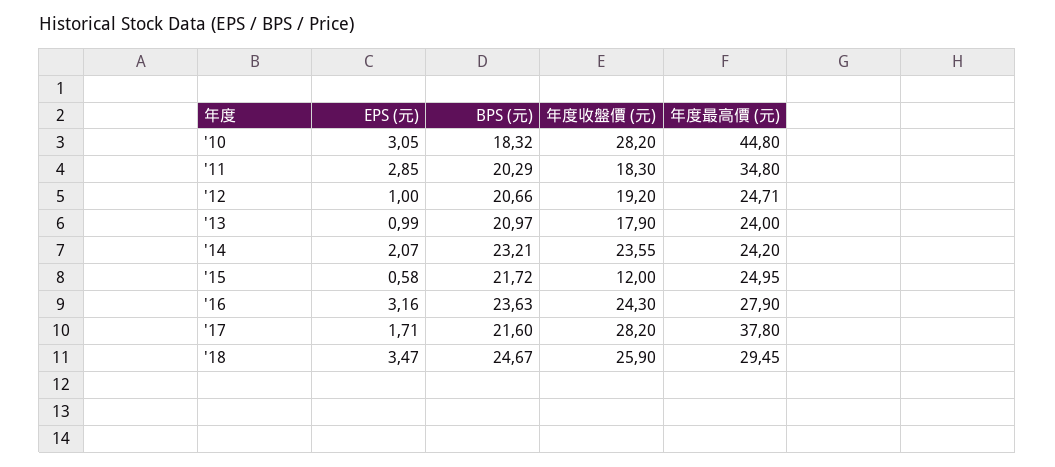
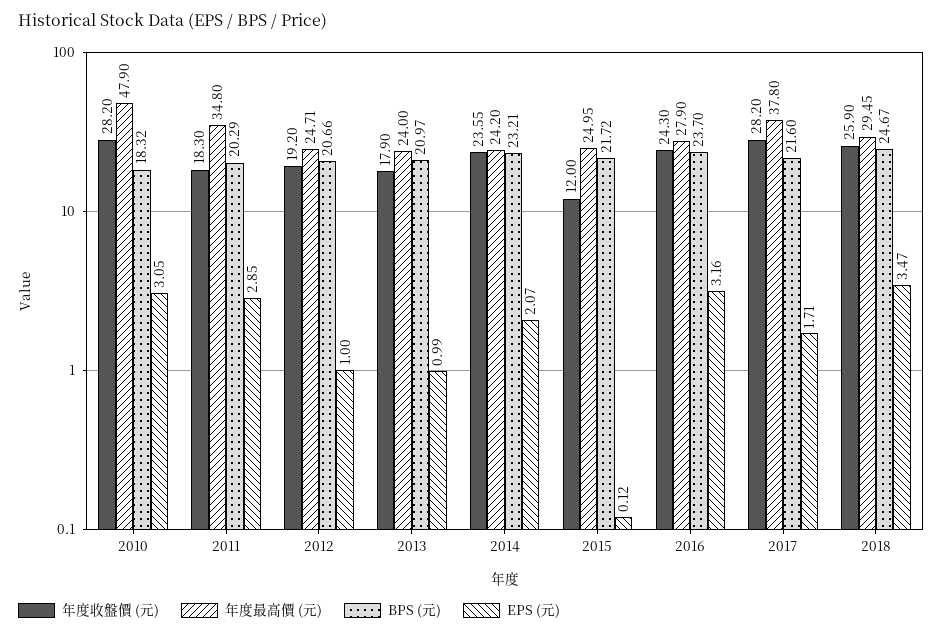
年度最高價 (元), '10: 44.8 -> 47.9
EPS (元), '15: 0.58 -> 0.12
BPS (元), '16: 23.63 -> 23.7

